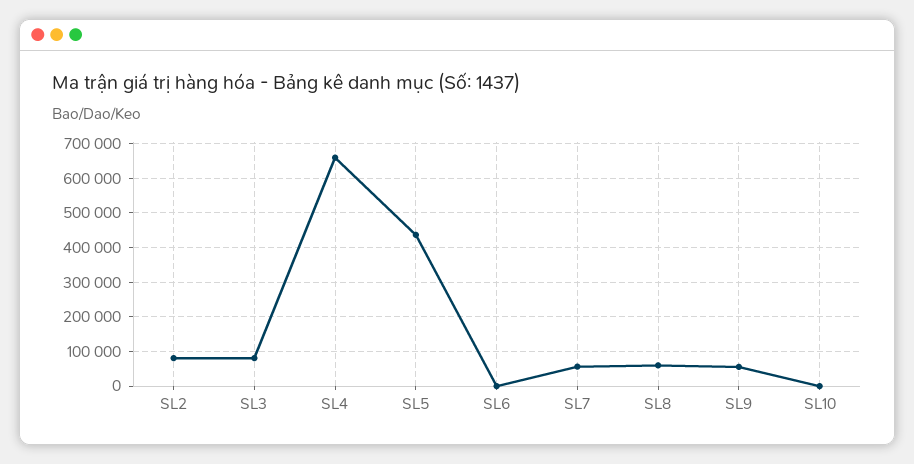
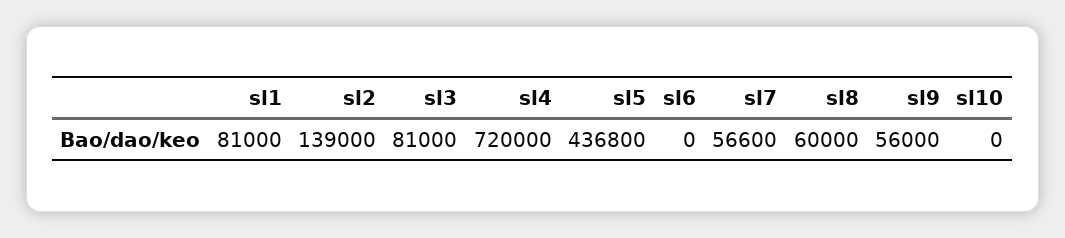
SL2: 80000 -> 139000
SL4: 660000 -> 720000
sl1: none -> 81000

